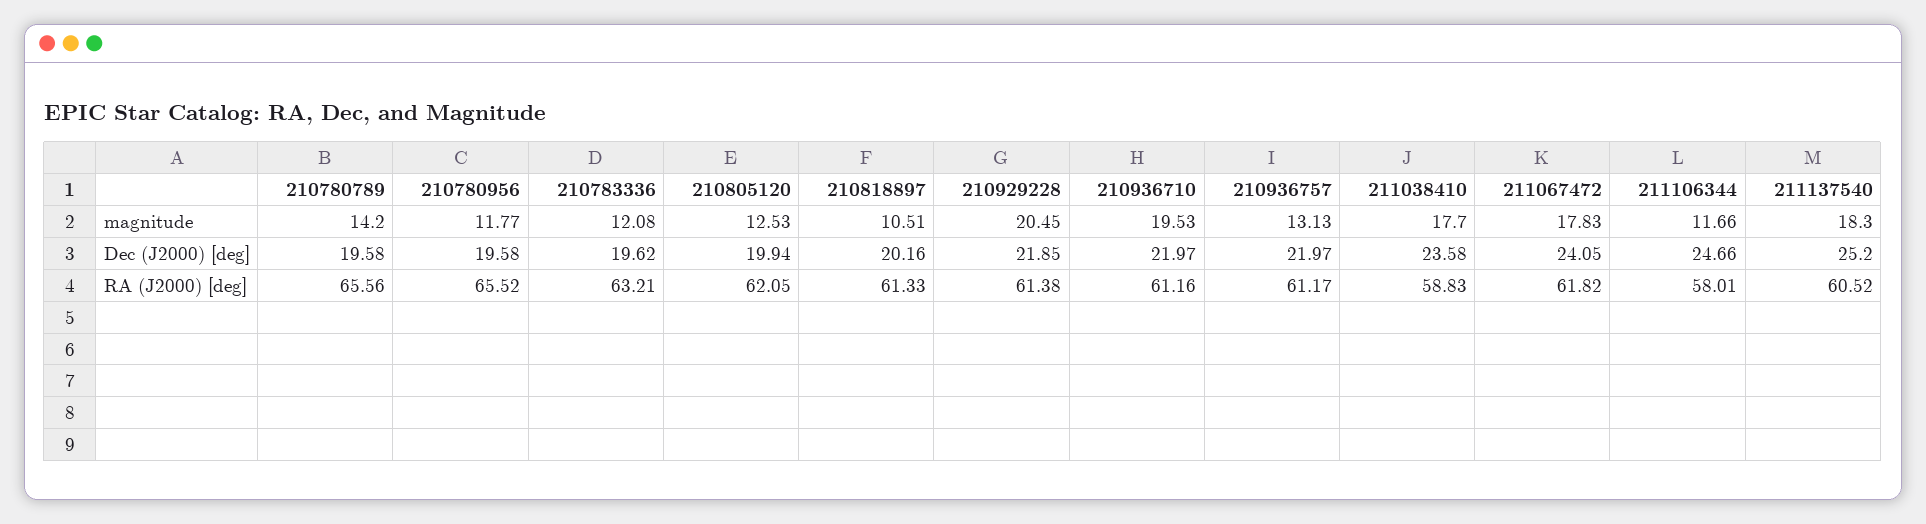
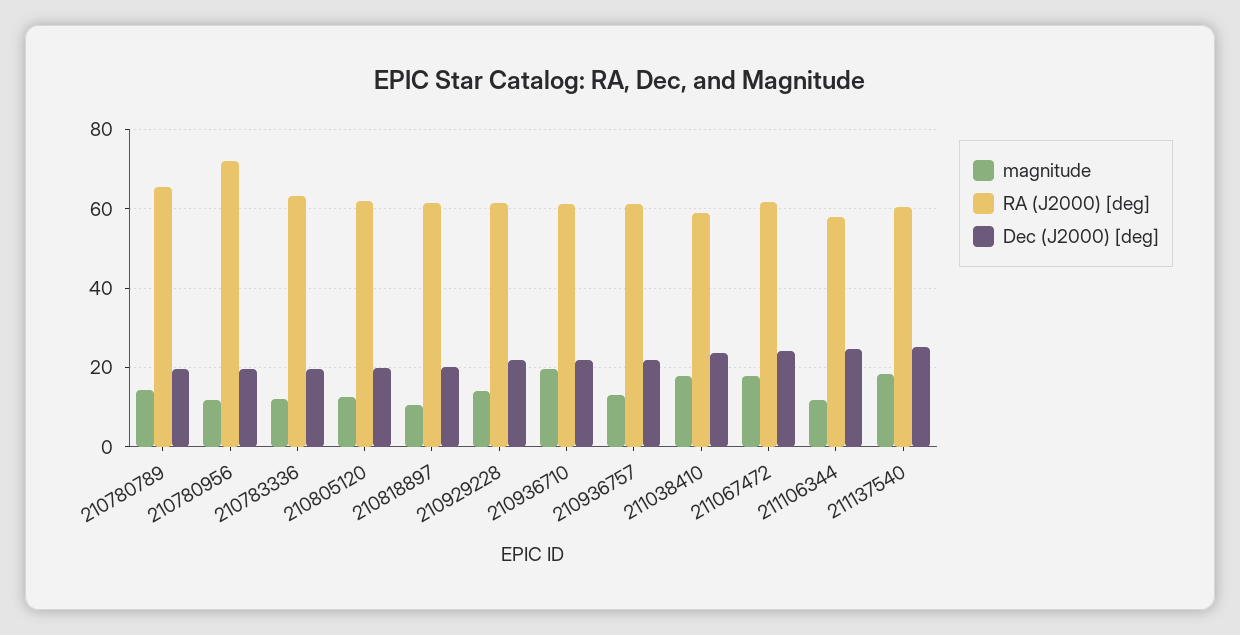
magnitude, 210929228: 20.45 -> 14
RA (J2000) [deg], 210780956: 65.52 -> 72

